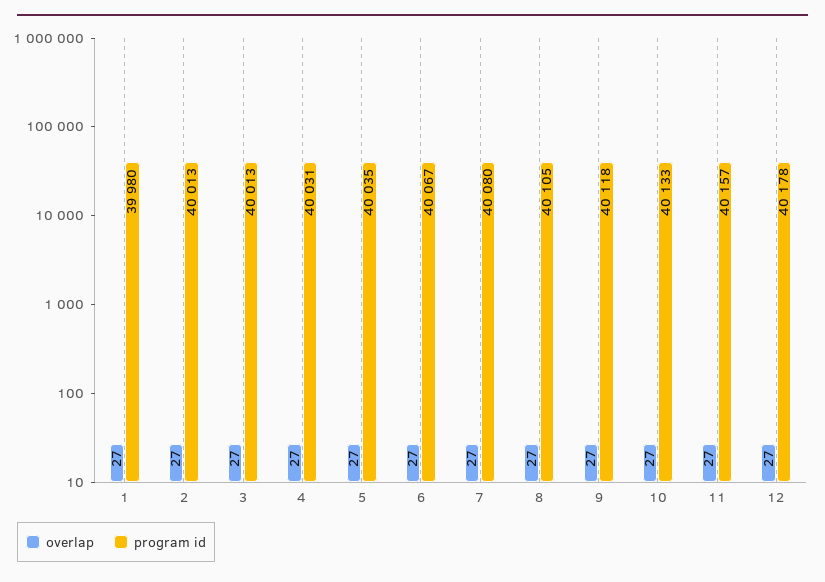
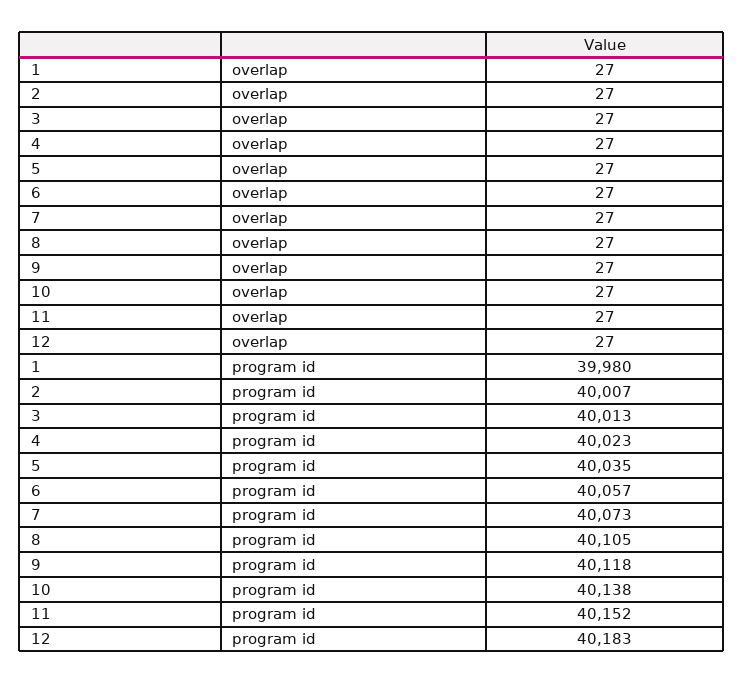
program id, 2: 40013 -> 40007
program id, 4: 40031 -> 40023
program id, 6: 40067 -> 40057
program id, 7: 40080 -> 40073
program id, 10: 40133 -> 40138
program id, 11: 40157 -> 40152
program id, 12: 40178 -> 40183

